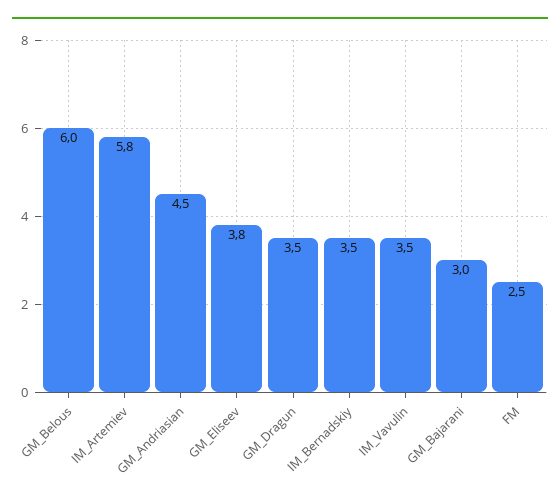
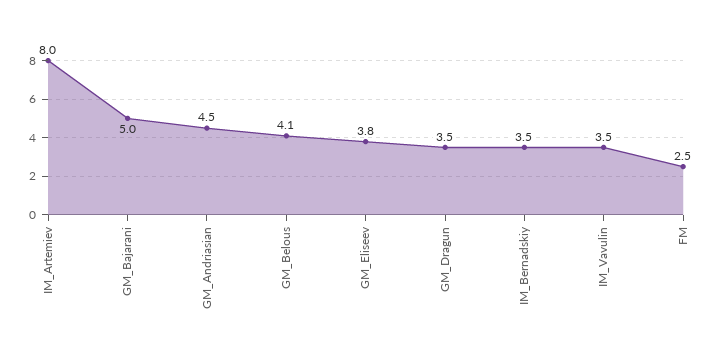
GM_Belous: 6 -> 4.1
IM_Artemiev: 5.8 -> 8
GM_Bajarani: 3 -> 5

